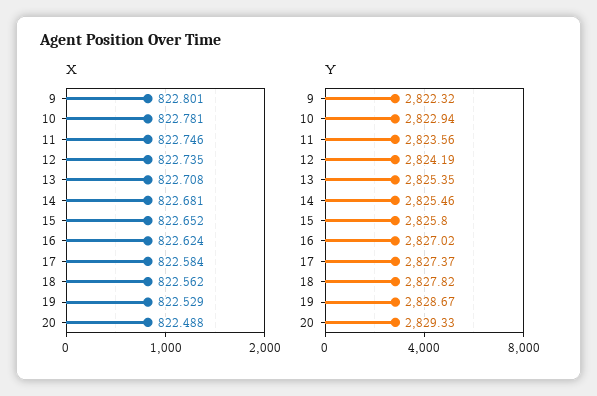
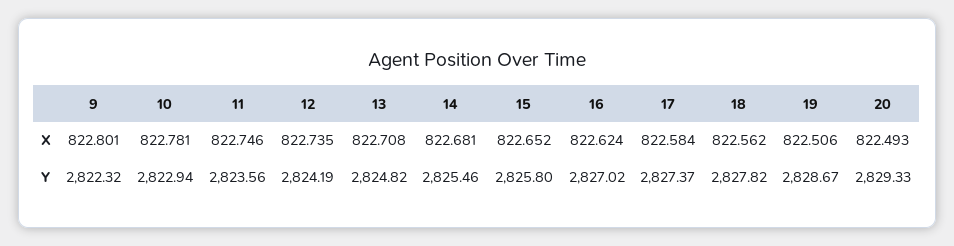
X, 19: 822.529 -> 822.506
X, 20: 822.488 -> 822.493
Y, 13: 2825.35 -> 2824.82

